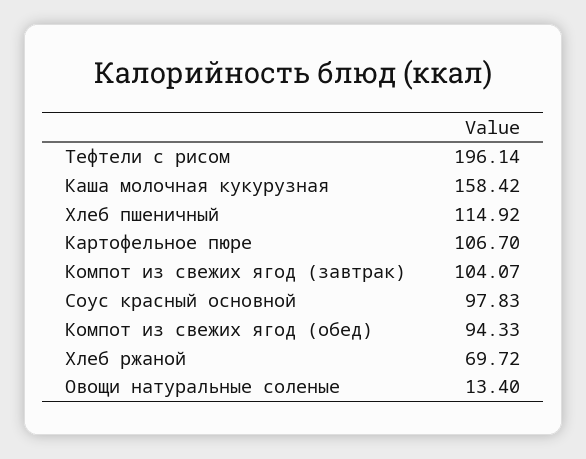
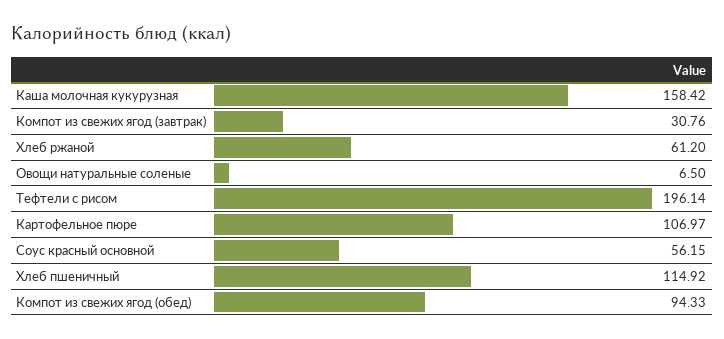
Картофельное пюре: 106.7 -> 106.97
Компот из свежих ягод (завтрак): 104.07 -> 30.76
Соус красный основной: 97.83 -> 56.15
Хлеб ржаной: 69.72 -> 61.2
Овощи натуральные соленые: 13.4 -> 6.5

